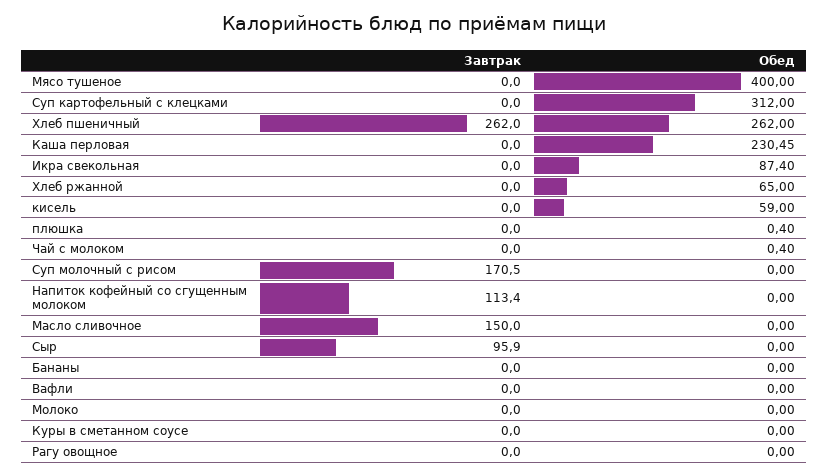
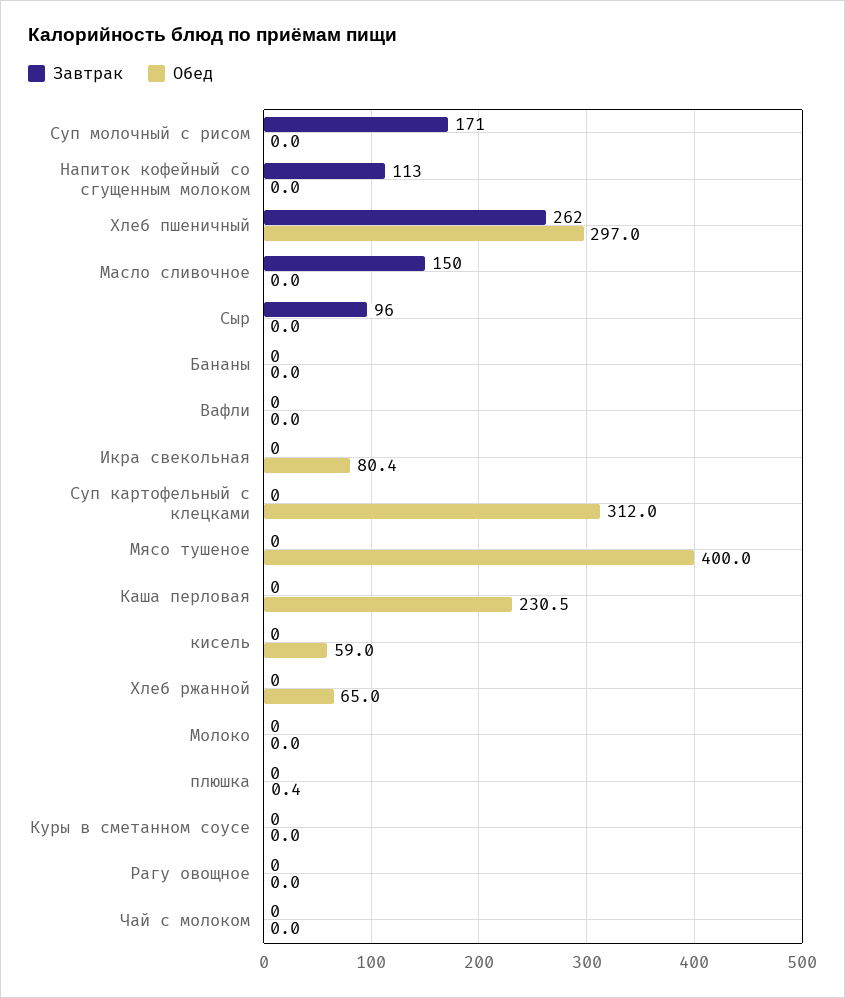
Обед, Хлеб пшеничный: 262 -> 297
Обед, Икра свекольная: 87.4 -> 80.4
Обед, Чай с молоком: 0.4 -> 0

